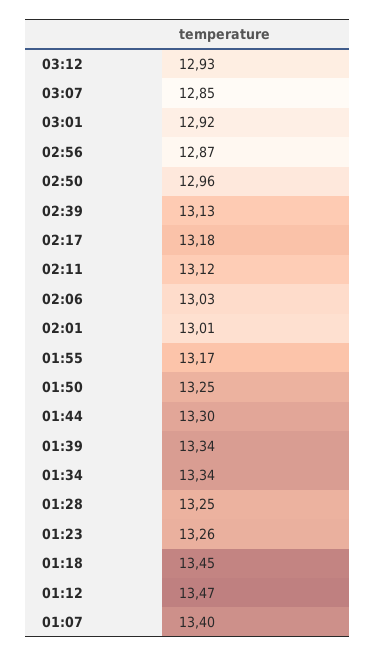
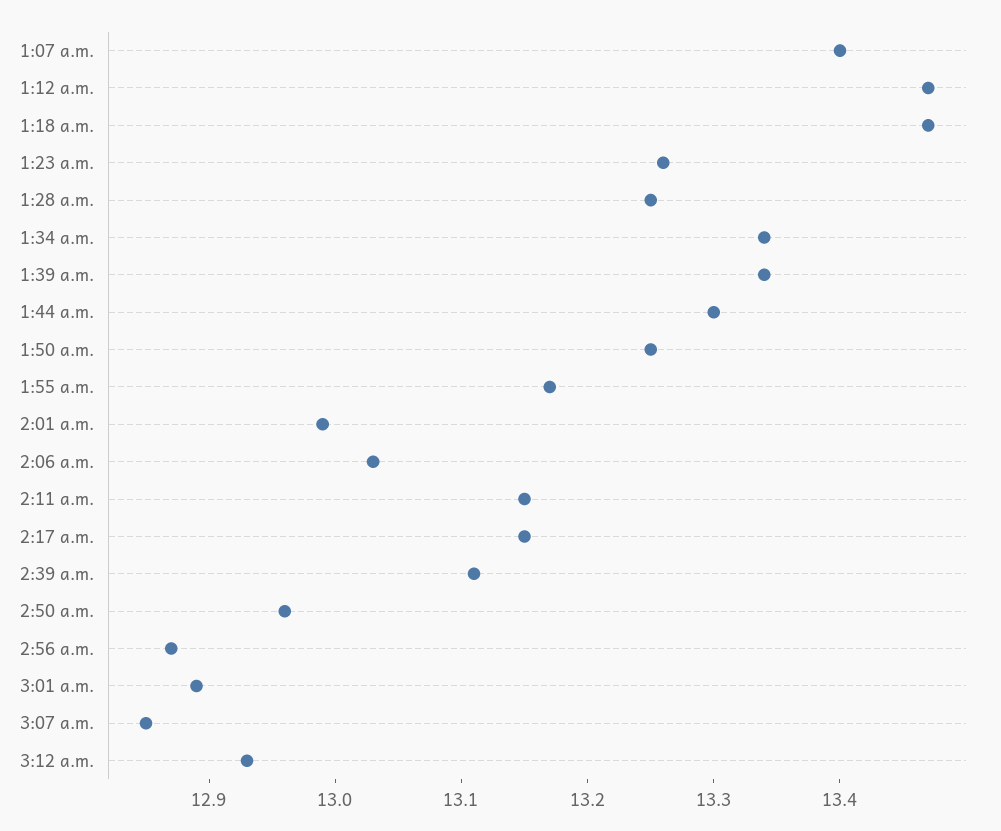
03:01: 12.92 -> 12.89
02:39: 13.13 -> 13.11
02:17: 13.18 -> 13.15
02:11: 13.12 -> 13.15
02:01: 13.01 -> 12.99
01:18: 13.45 -> 13.47

